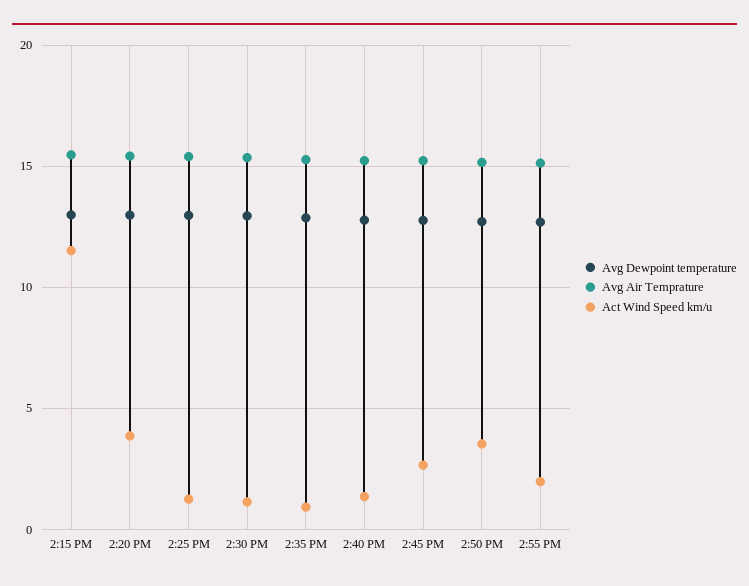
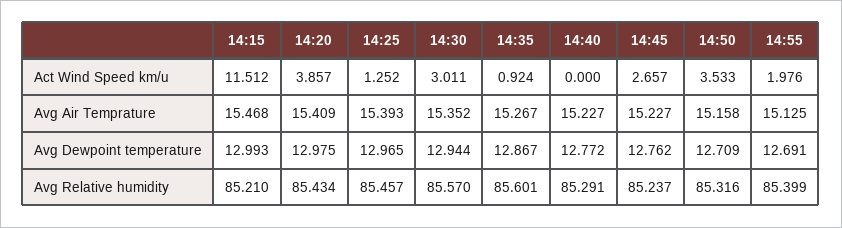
Act Wind Speed km/u, 2:30 PM: 1 -> 3.011
Act Wind Speed km/u, 2:40 PM: 1.5 -> 0
Avg Relative humidity, 2:15 PM: none -> 85.21
Avg Relative humidity, 2:20 PM: none -> 85.434
Avg Relative humidity, 2:25 PM: none -> 85.457
Avg Relative humidity, 2:30 PM: none -> 85.57
Avg Relative humidity, 2:35 PM: none -> 85.601
Avg Relative humidity, 2:40 PM: none -> 85.291
Avg Relative humidity, 2:45 PM: none -> 85.237
Avg Relative humidity, 2:50 PM: none -> 85.316
Avg Relative humidity, 2:55 PM: none -> 85.399

